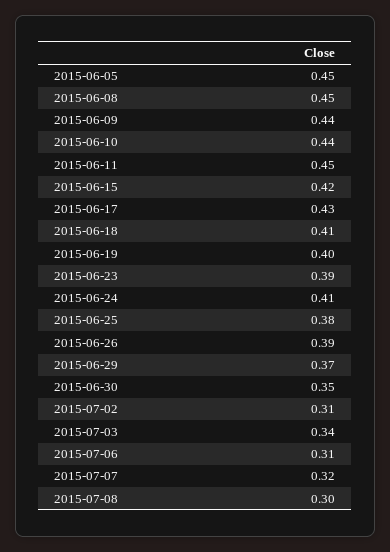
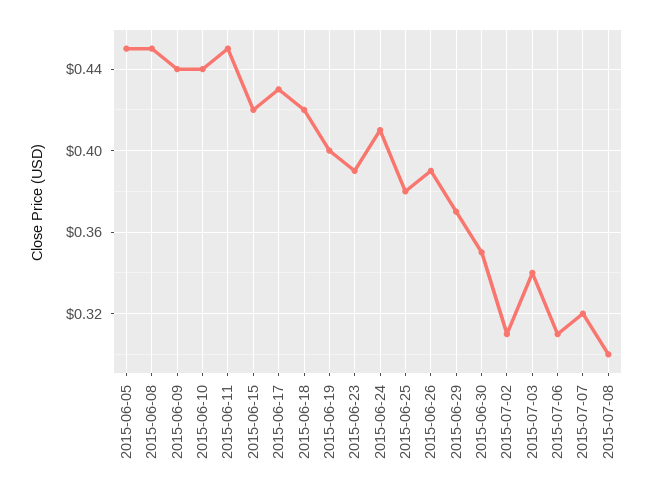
2015-06-18: 0.41 -> 0.42

